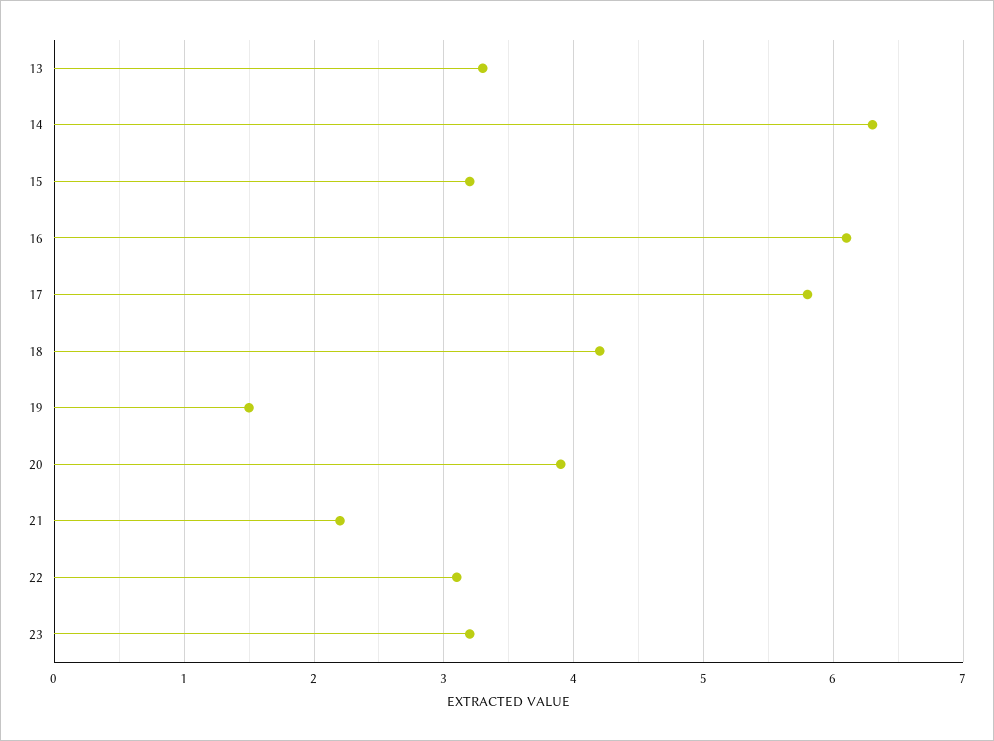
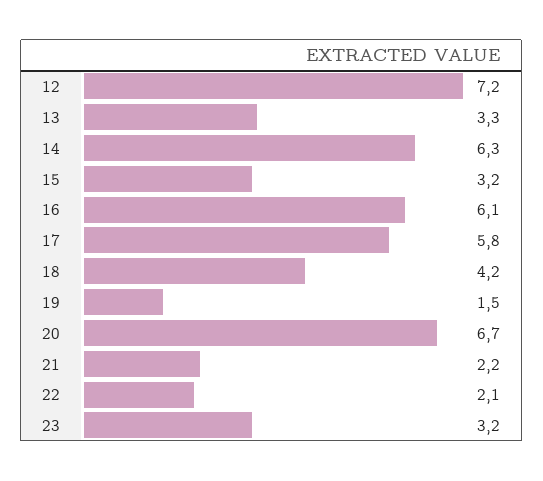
20: 3.9 -> 6.7
22: 3.1 -> 2.1
12: none -> 7.2

